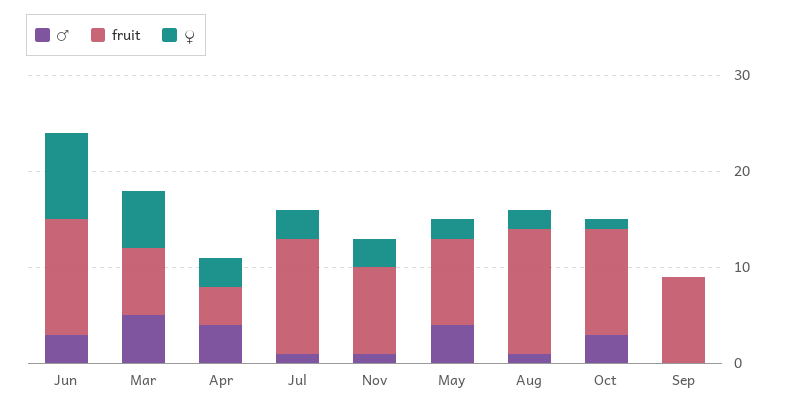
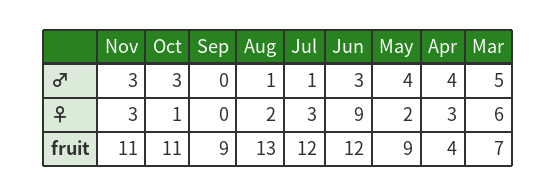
♂, Nov: 1 -> 3
fruit, Nov: 9 -> 11

